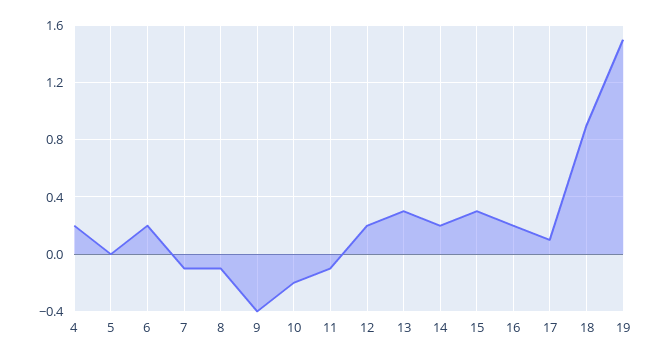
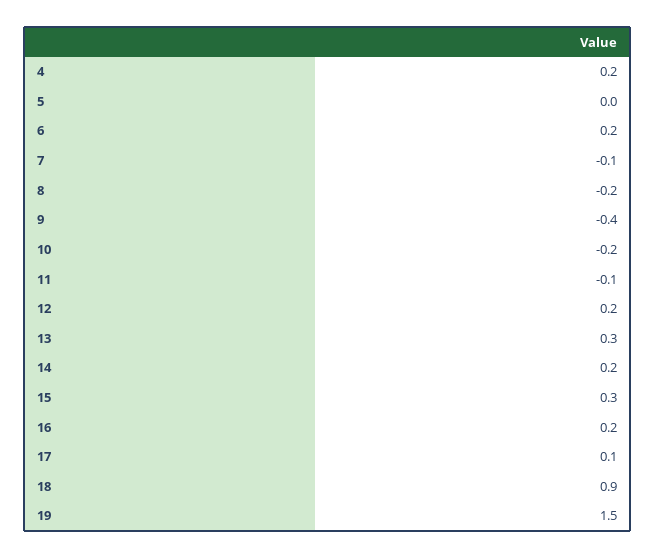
8: -0.1 -> -0.2

